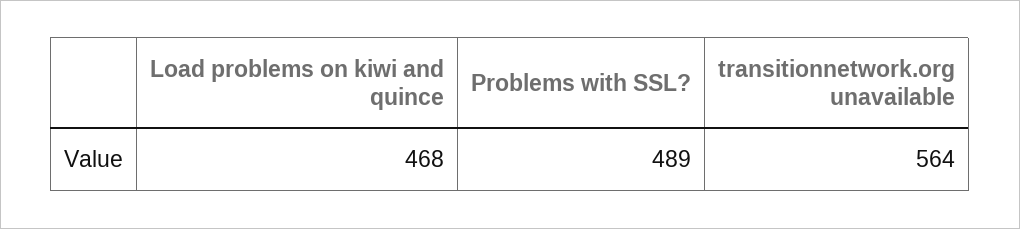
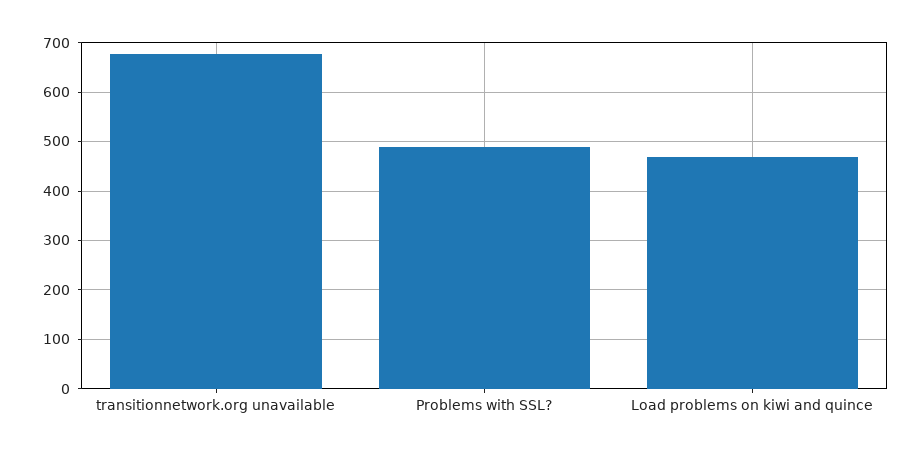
transitionnetwork.org unavailable: 564 -> 680

